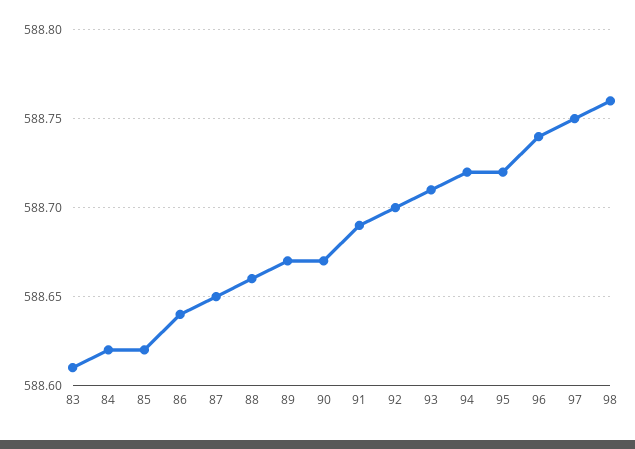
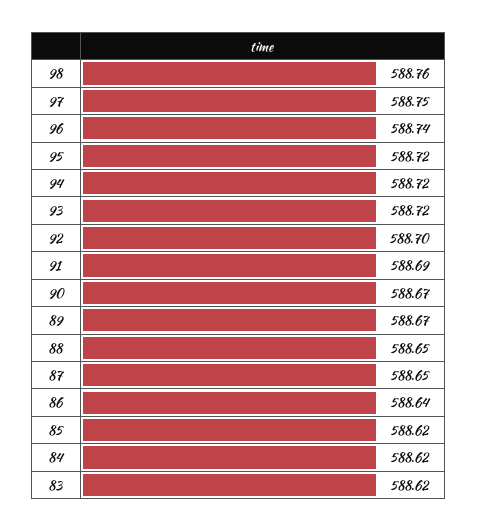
83: 588.61 -> 588.62
88: 588.66 -> 588.65
93: 588.71 -> 588.72

